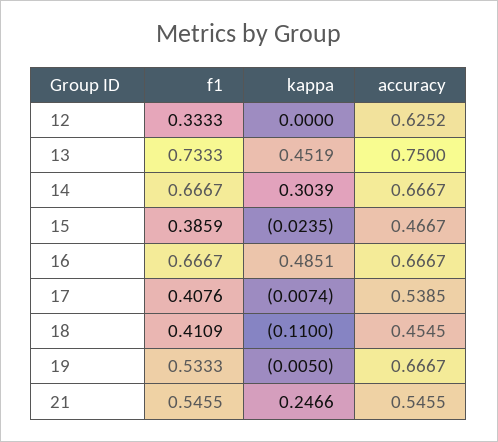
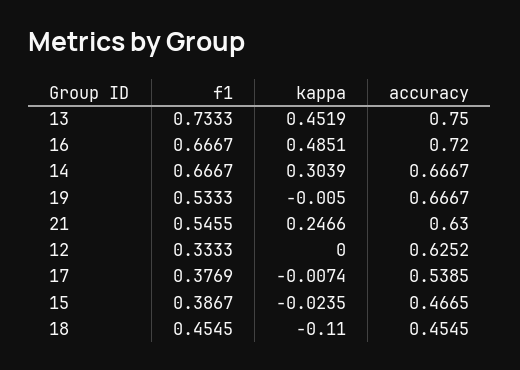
f1, 15: 0.3859 -> 0.3867
accuracy, 15: 0.4667 -> 0.4665
accuracy, 16: 0.6667 -> 0.72
f1, 17: 0.4076 -> 0.3769
f1, 18: 0.4109 -> 0.4545
accuracy, 21: 0.5455 -> 0.63

